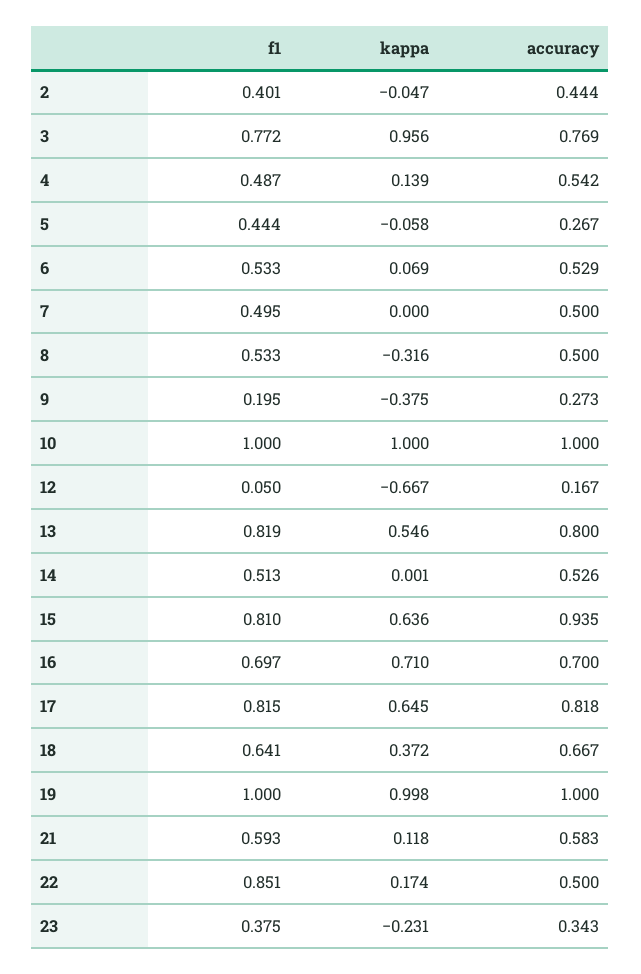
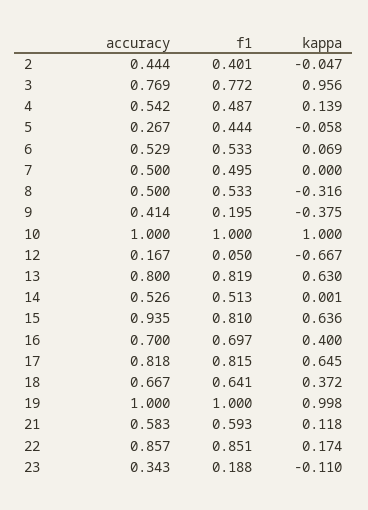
accuracy, 9: 0.273 -> 0.414
kappa, 13: 0.546 -> 0.63
kappa, 16: 0.71 -> 0.4
accuracy, 22: 0.5 -> 0.857
f1, 23: 0.375 -> 0.188
kappa, 23: -0.231 -> -0.11

